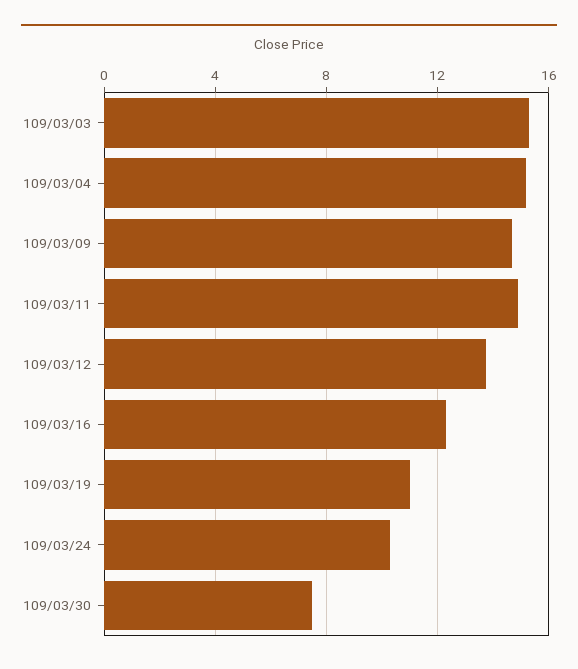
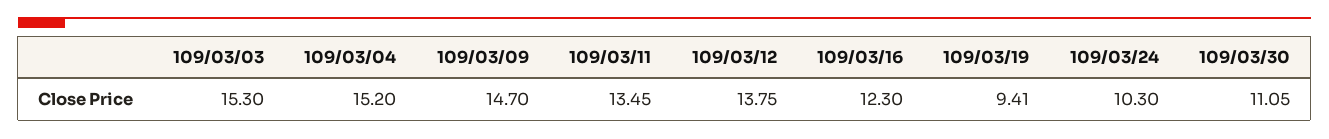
109/03/11: 15 -> 13.45
109/03/19: 11 -> 9.41
109/03/30: 7.5 -> 11.05

